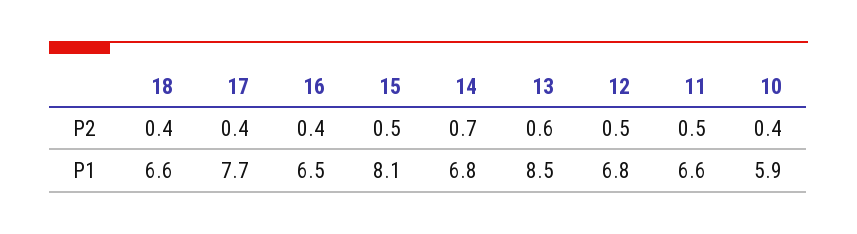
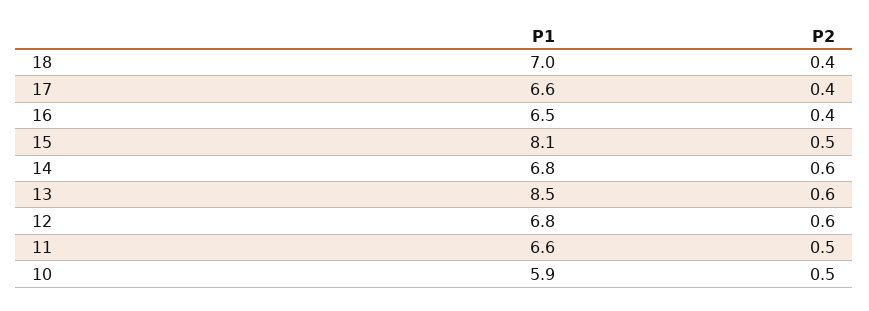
14, P2: 0.7 -> 0.6
12, P2: 0.5 -> 0.6
10, P2: 0.4 -> 0.5
18, P1: 6.6 -> 7
17, P1: 7.7 -> 6.6

